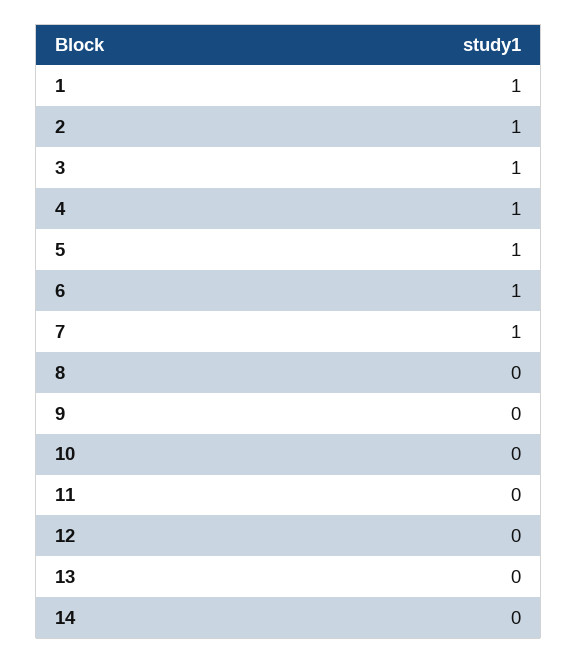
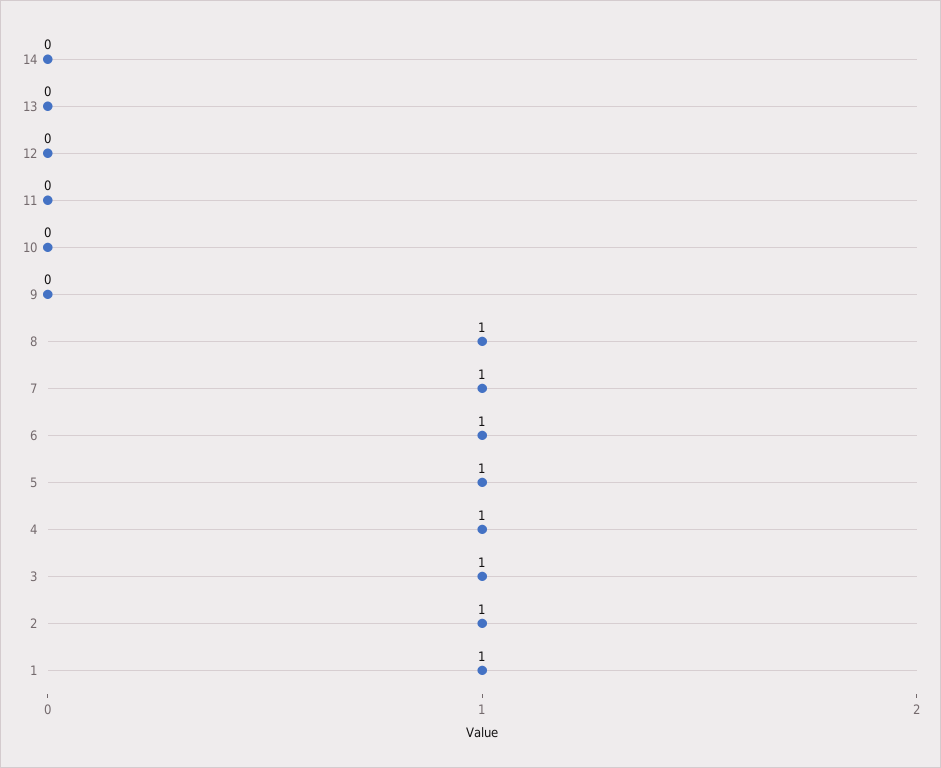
8: 0 -> 1

